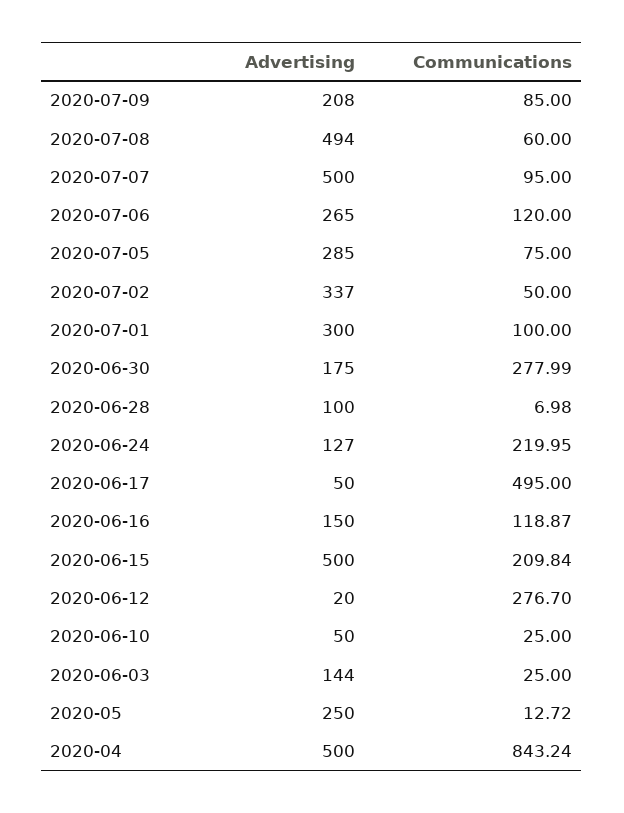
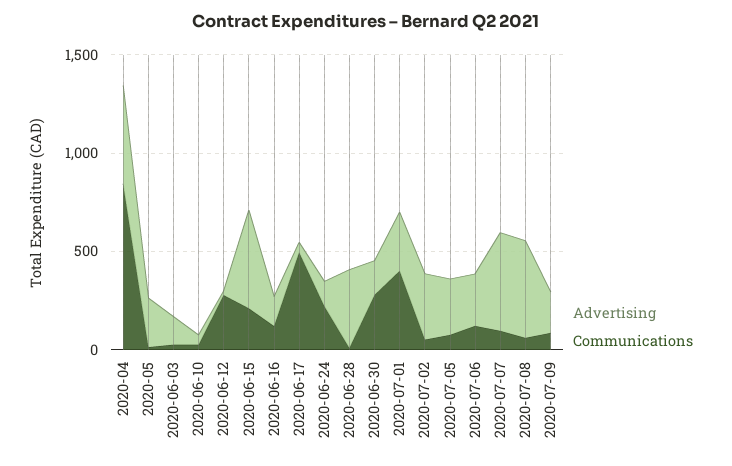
Communications, 2020-07-01: 100 -> 400
Advertising, 2020-06-28: 100 -> 400

